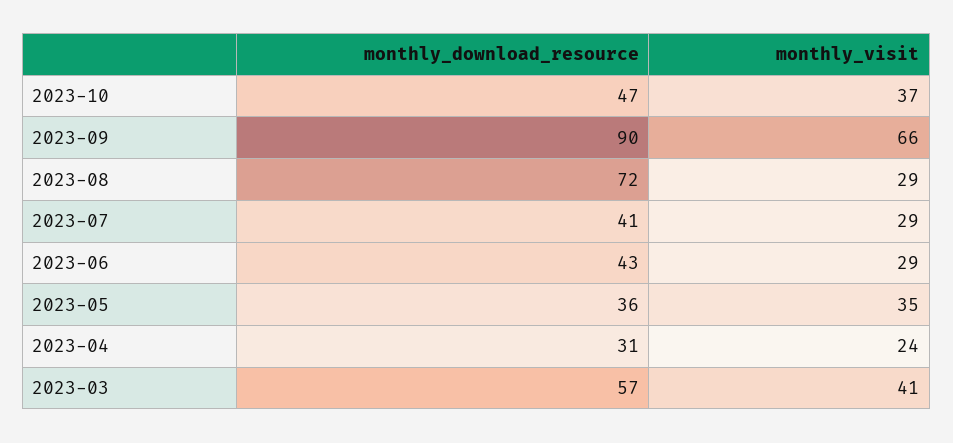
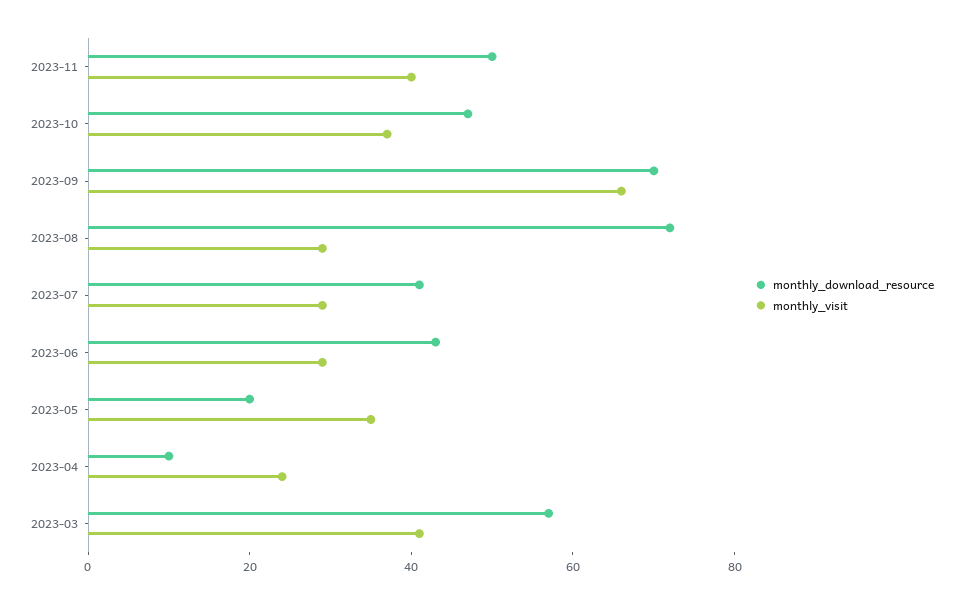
monthly_download_resource, 2023-09: 90 -> 70
monthly_download_resource, 2023-05: 36 -> 20
monthly_download_resource, 2023-04: 31 -> 10
monthly_download_resource, 2023-11: none -> 50
monthly_visit, 2023-11: none -> 40

